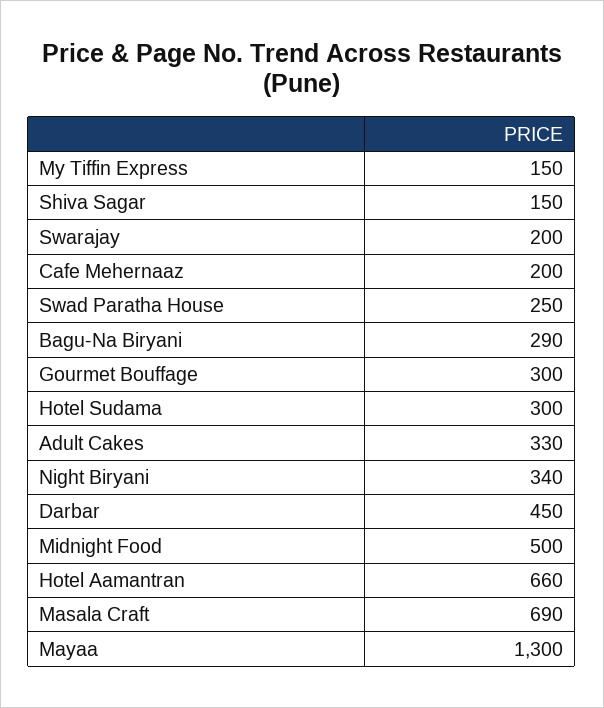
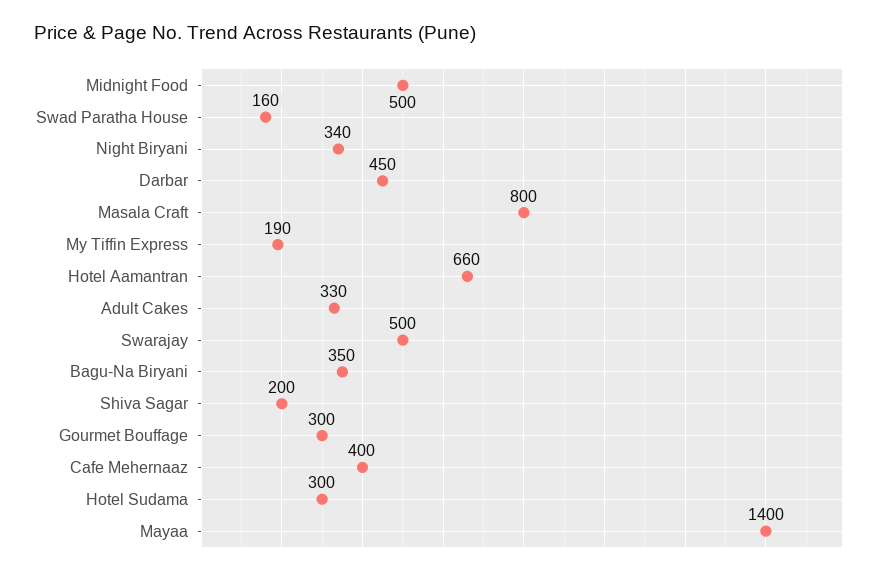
My Tiffin Express: 150 -> 190
Shiva Sagar: 150 -> 200
Swarajay: 200 -> 500
Cafe Mehernaaz: 200 -> 400
Swad Paratha House: 250 -> 160
Bagu-Na Biryani: 290 -> 350
Masala Craft: 690 -> 800
Mayaa: 1300 -> 1400

